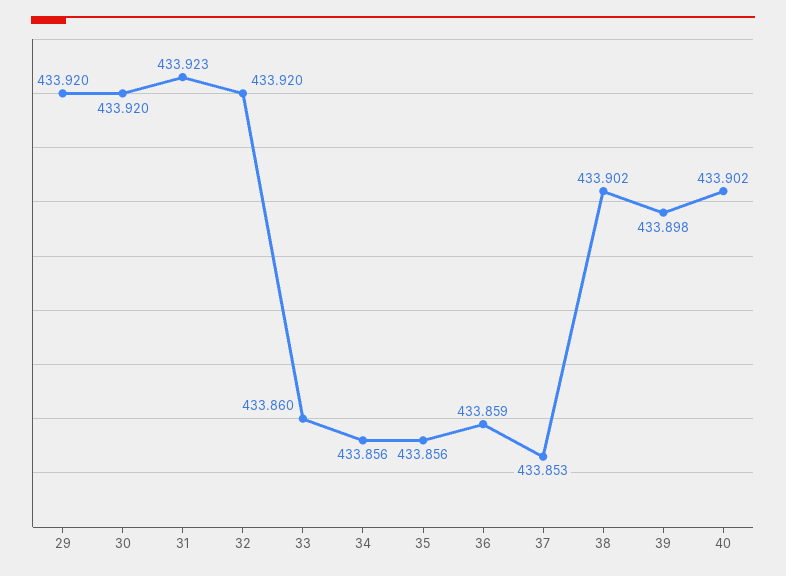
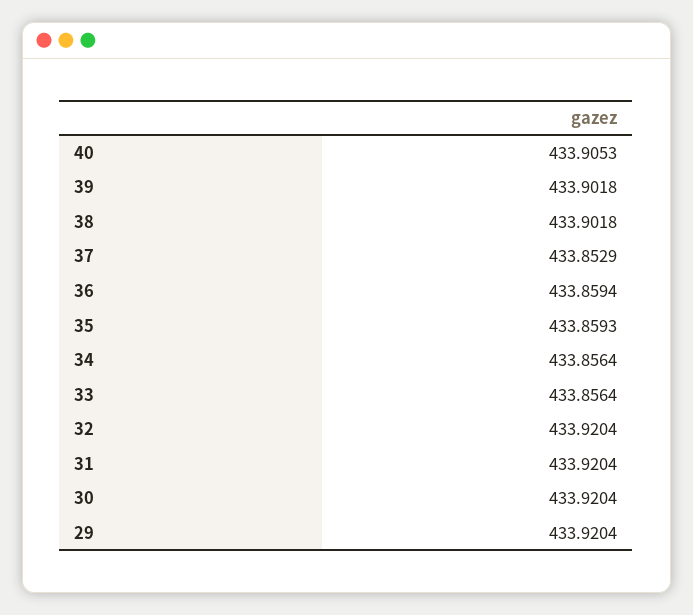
31: 433.923 -> 433.9204
33: 433.86 -> 433.8564
35: 433.856 -> 433.8593
39: 433.898 -> 433.9018
40: 433.902 -> 433.9053

